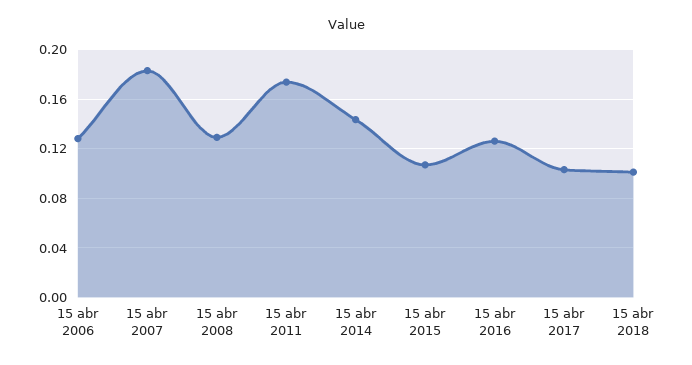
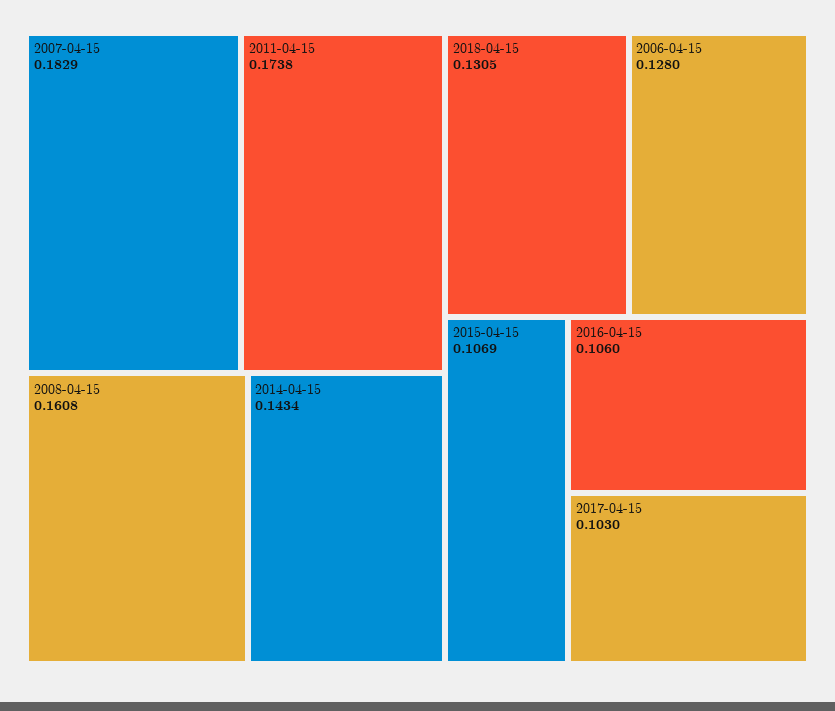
15 abr 2008: 0.13 -> 0.1608
15 abr 2016: 0.125 -> 0.106
15 abr 2018: 0.1 -> 0.1305

